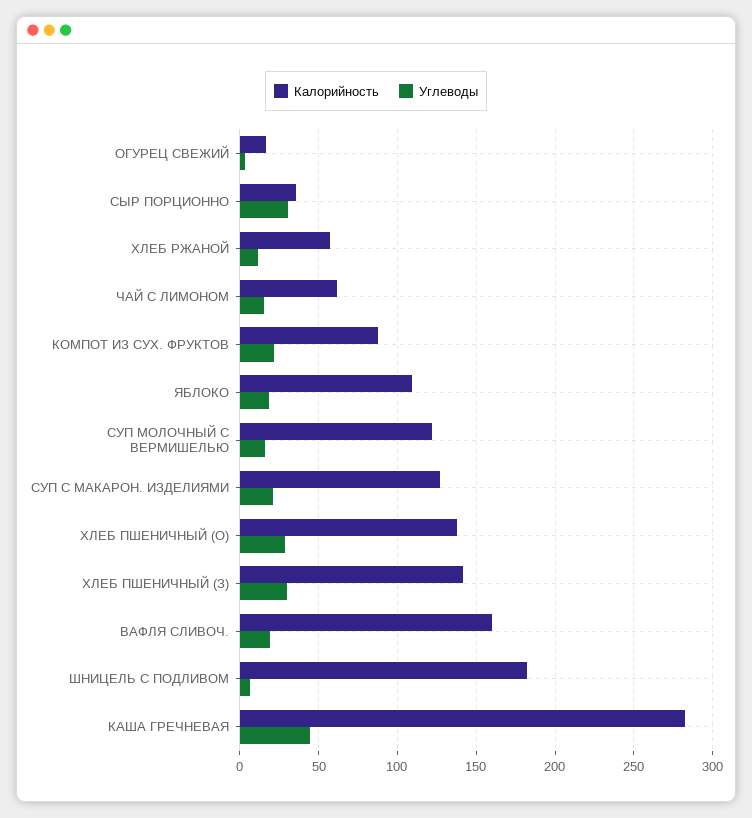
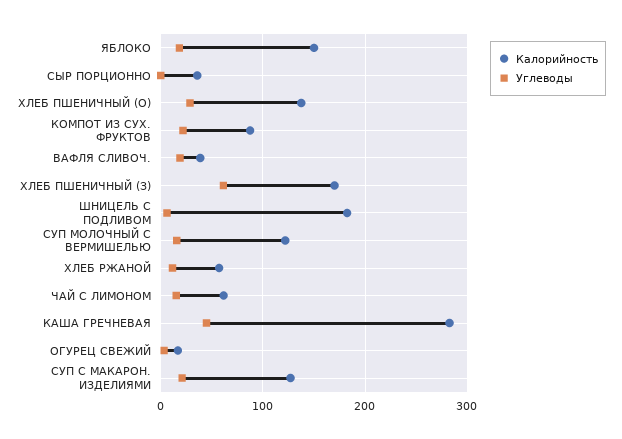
Углеводы, СЫР ПОРЦИОННО: 30 -> 0
Калорийность, ЯБЛОКО: 110 -> 150
Калорийность, ХЛЕБ ПШЕНИЧНЫЙ (З): 140 -> 170
Углеводы, ХЛЕБ ПШЕНИЧНЫЙ (З): 30 -> 60
Калорийность, ВАФЛЯ СЛИВОЧ.: 160 -> 40

